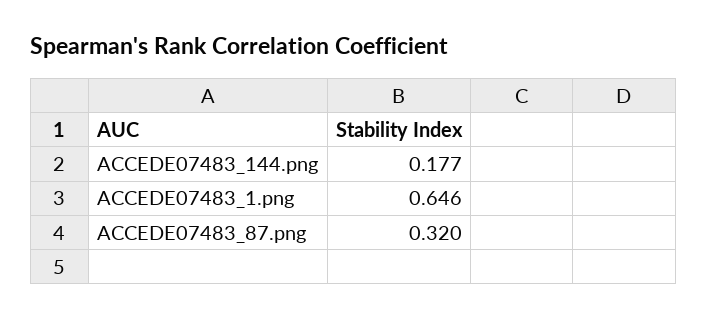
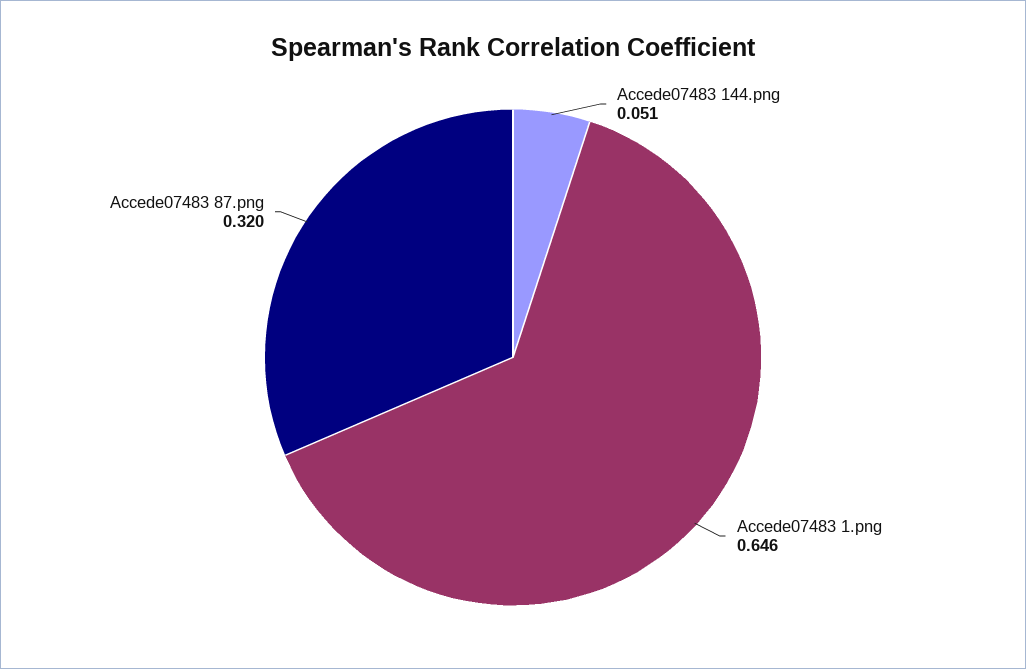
ACCEDE07483_144.png: 0.177 -> 0.051

